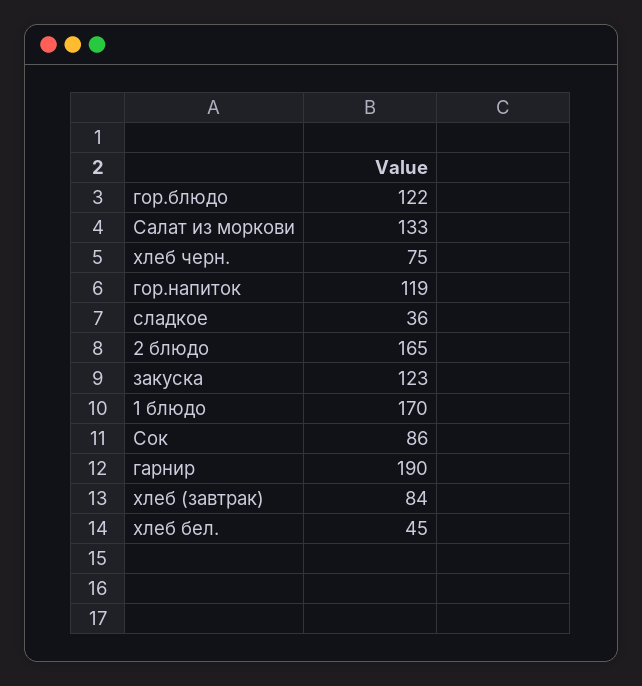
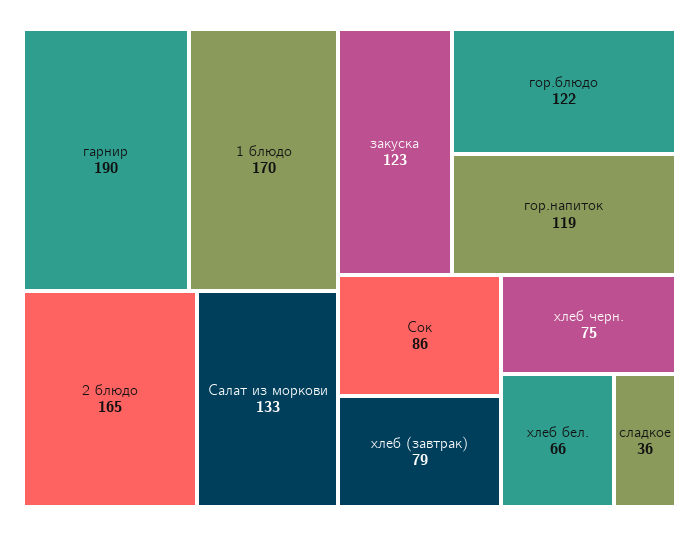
хлеб (завтрак): 84 -> 79
хлеб бел.: 45 -> 66

